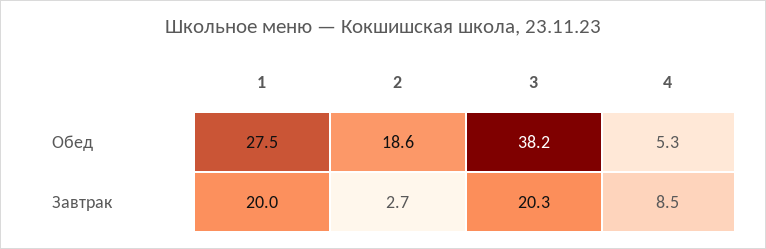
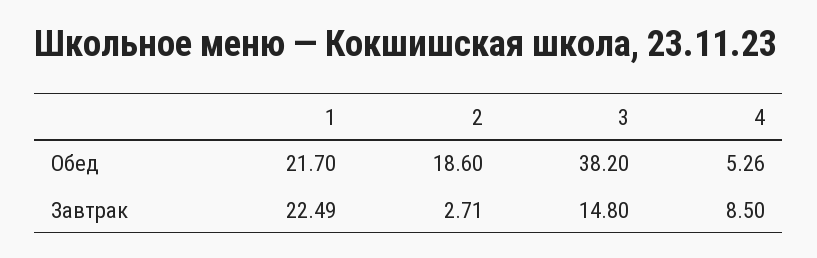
1, Обед: 27.5 -> 21.7
1, Завтрак: 20 -> 22.49
3, Завтрак: 20.3 -> 14.8

